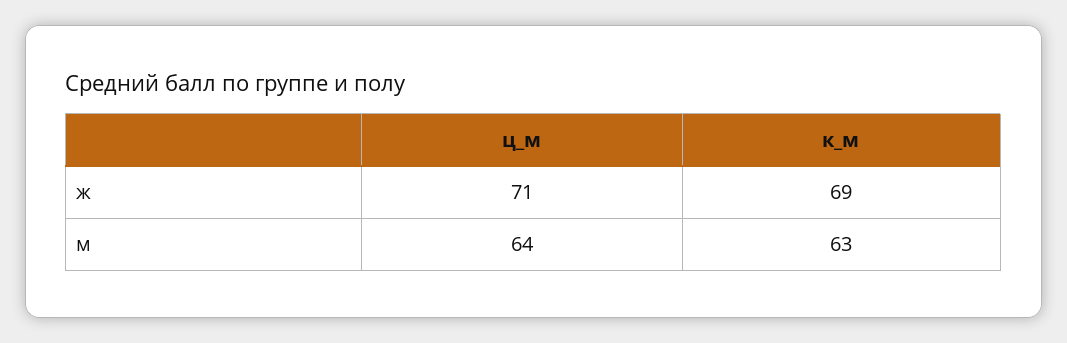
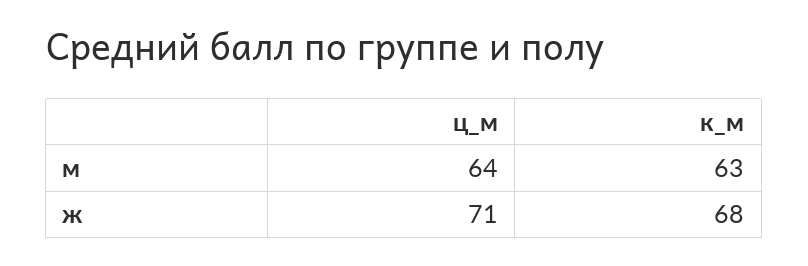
к_м, ж: 69 -> 68

